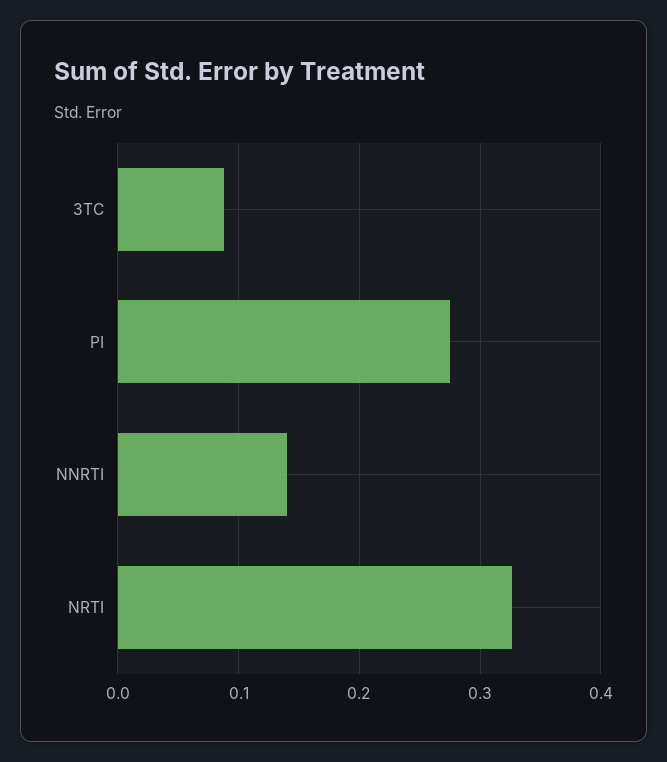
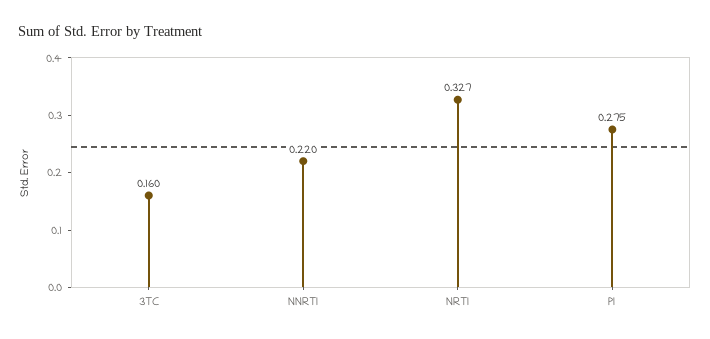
3TC: 0.09 -> 0.16
NNRTI: 0.14 -> 0.22

